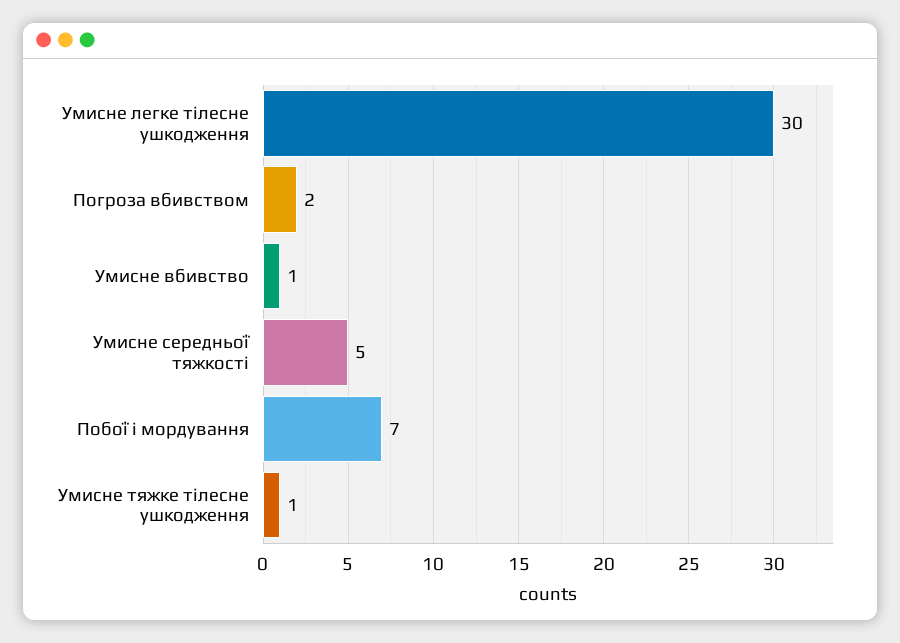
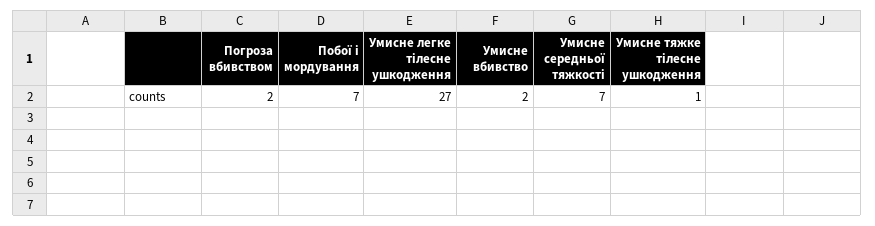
Умисне легке тілесне ушкодження: 30 -> 27
Умисне вбивство: 1 -> 2
Умисне середньої тяжкості: 5 -> 7

